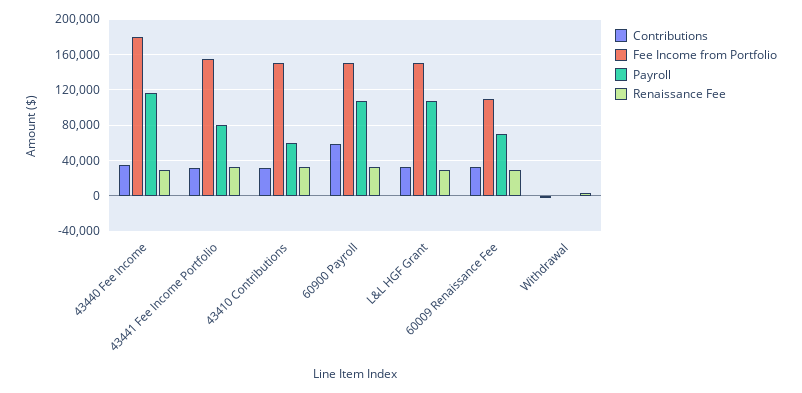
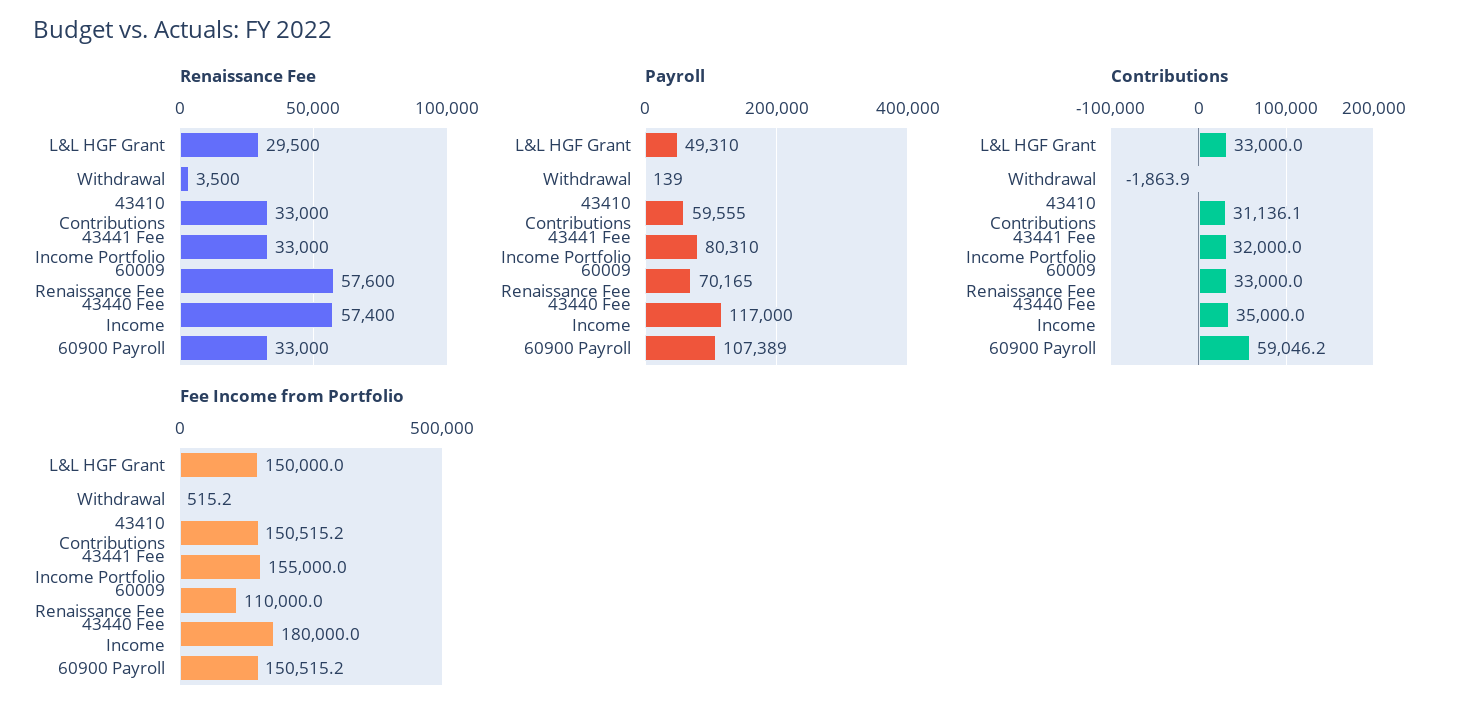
Renaissance Fee, 43440 Fee Income: 30000 -> 57400
Payroll, L&L HGF Grant: 110000 -> 49310
Renaissance Fee, 60009 Renaissance Fee: 30000 -> 57600

